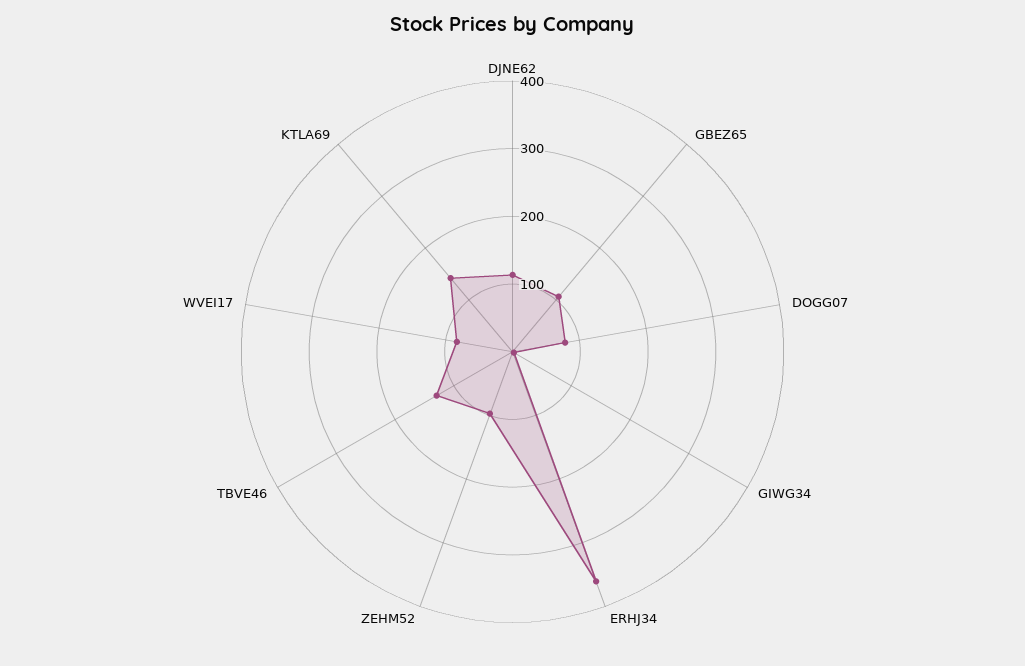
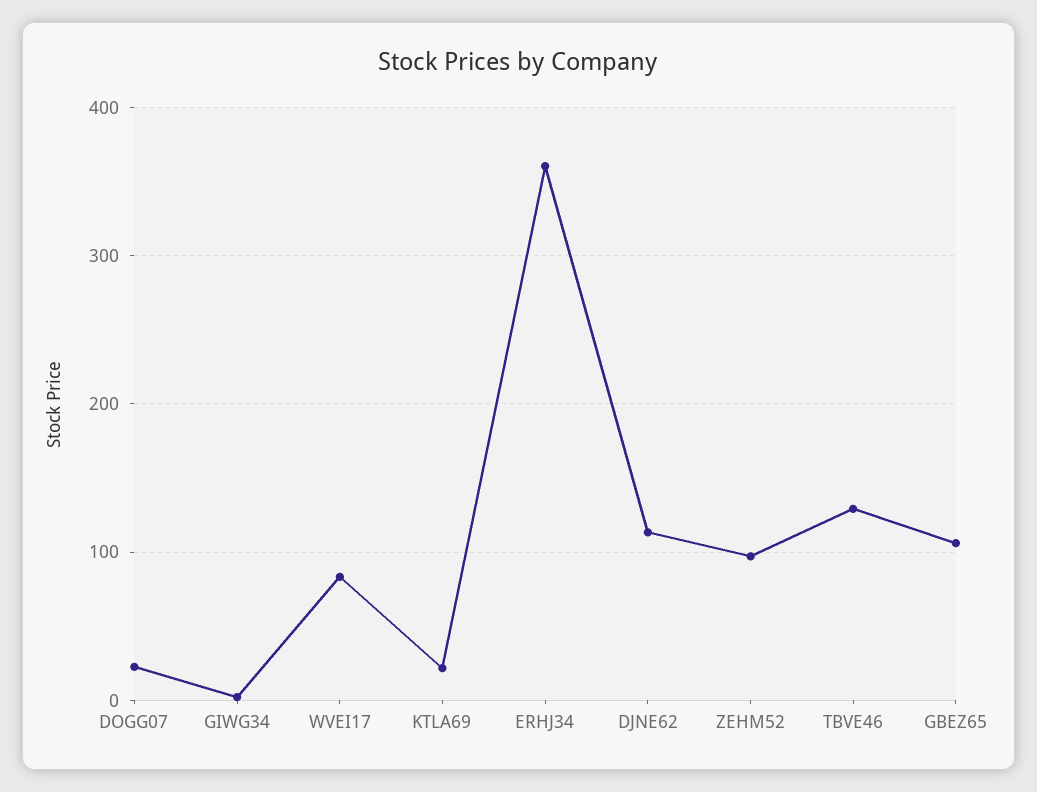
DOGG07: 80 -> 20
KTLA69: 140 -> 20

